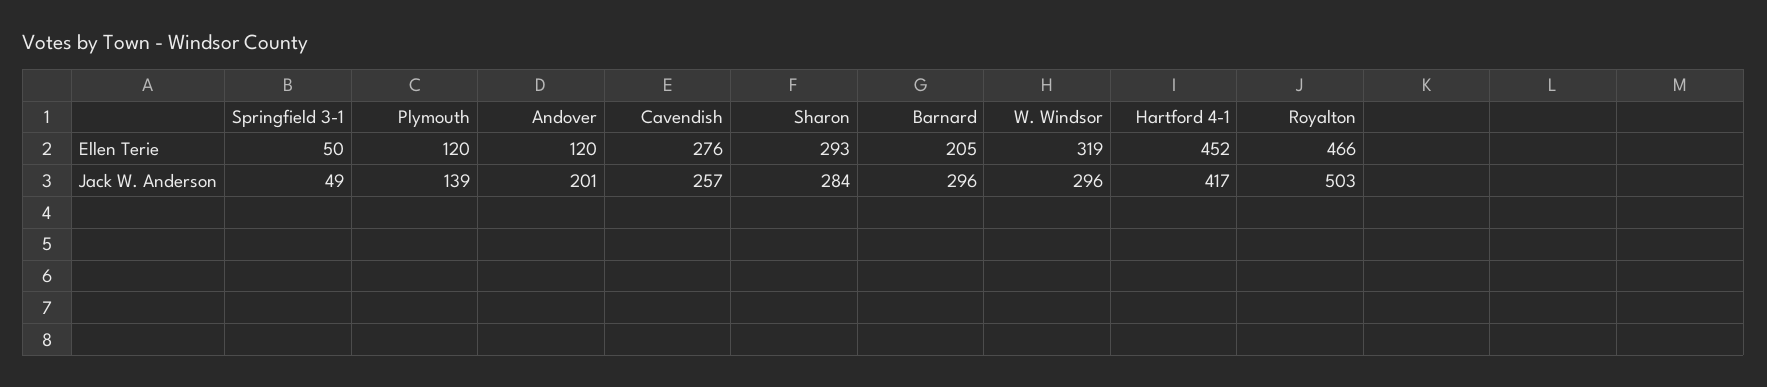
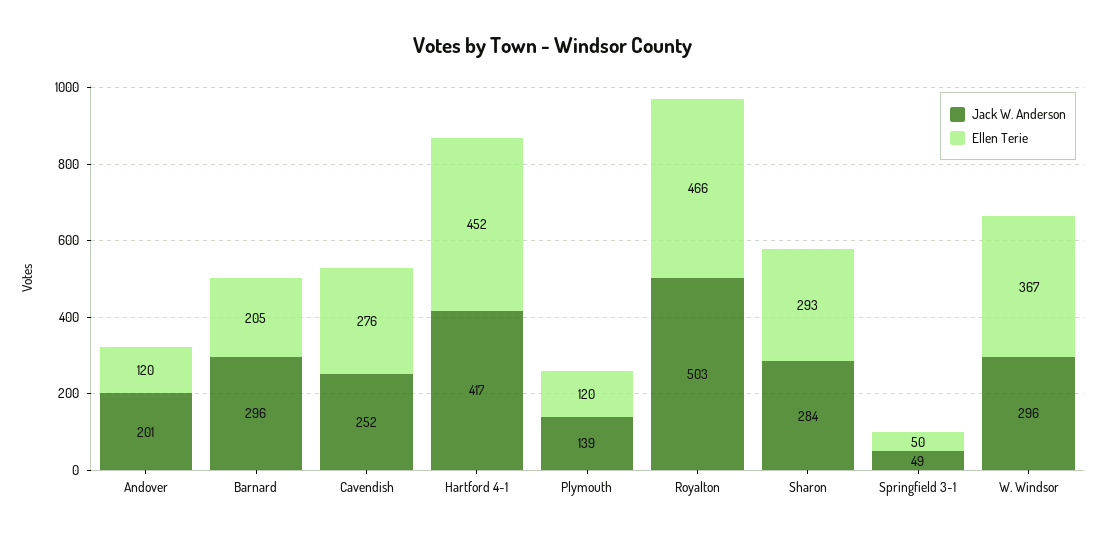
Ellen Terie, W. Windsor: 319 -> 367
Jack W. Anderson, Cavendish: 257 -> 252

